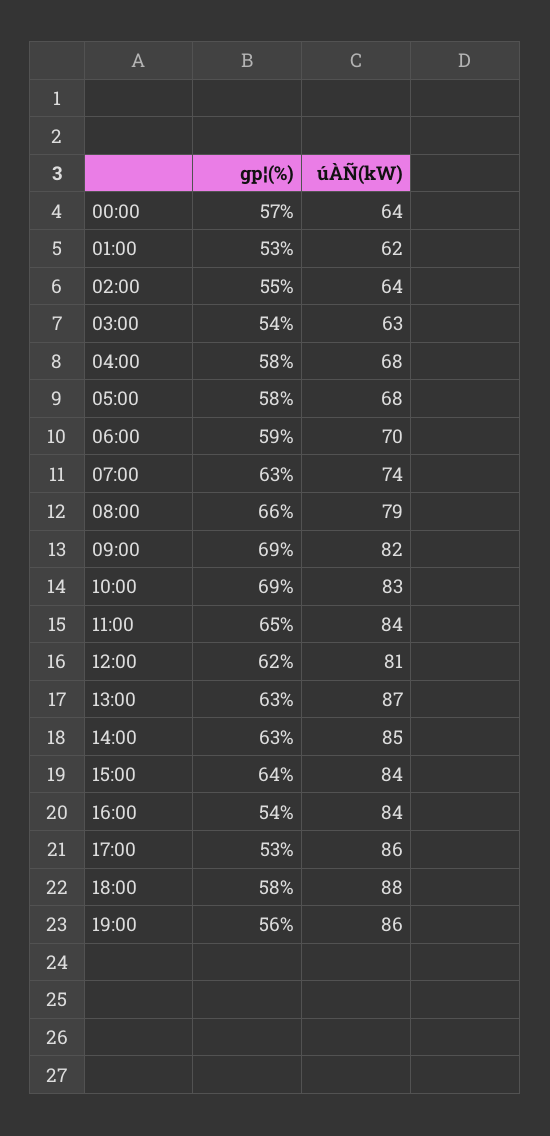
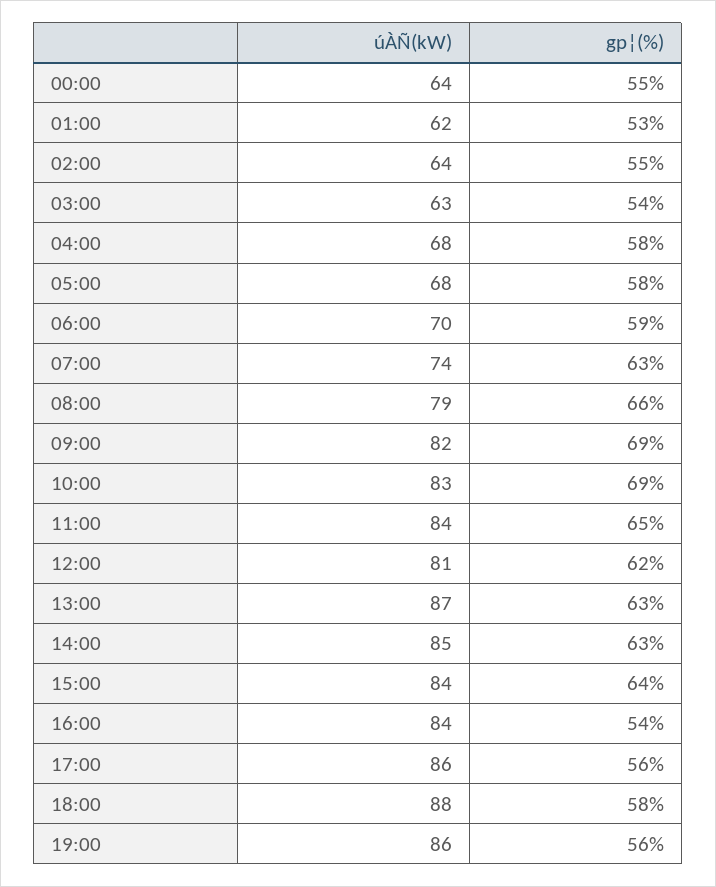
gp¦(%), 00:00: 57 -> 55
gp¦(%), 17:00: 53 -> 56

